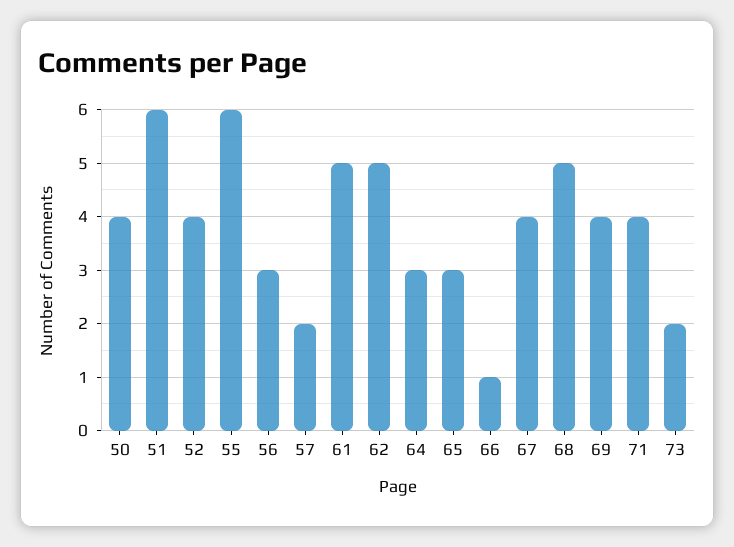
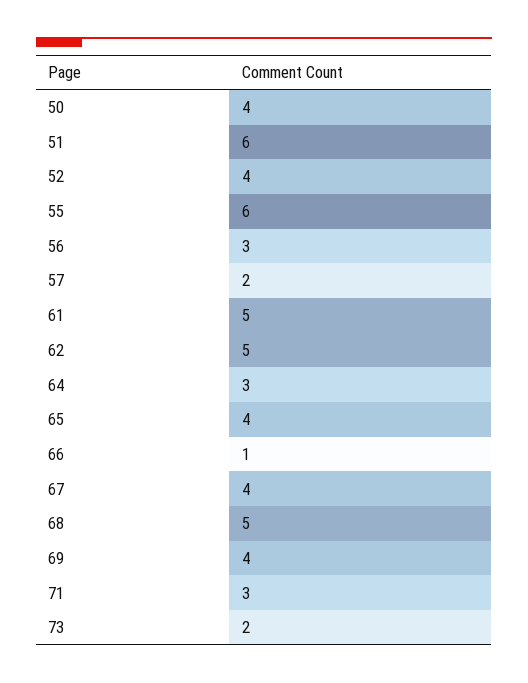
65: 3 -> 4
71: 4 -> 3

